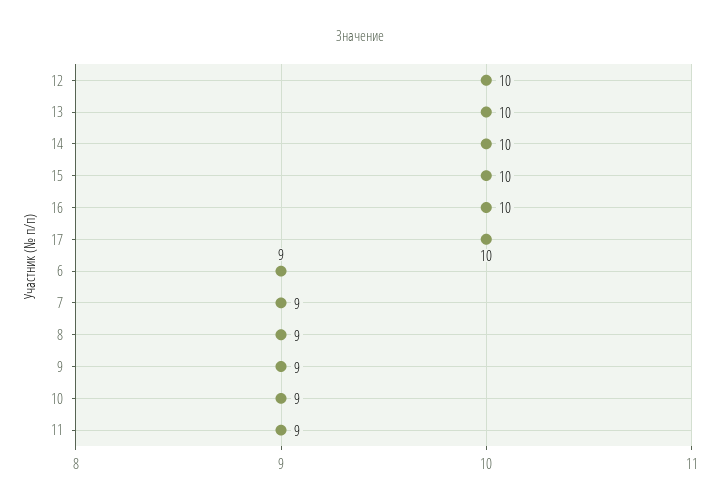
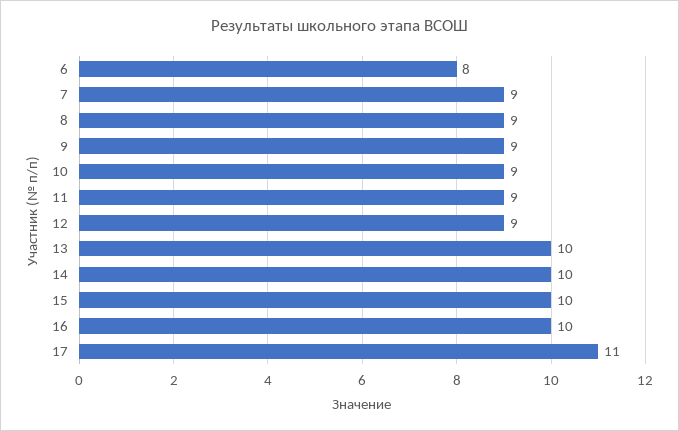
12: 10 -> 9
17: 10 -> 11
6: 9 -> 8

